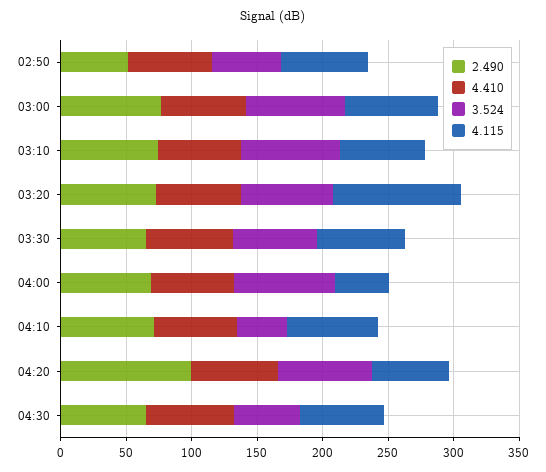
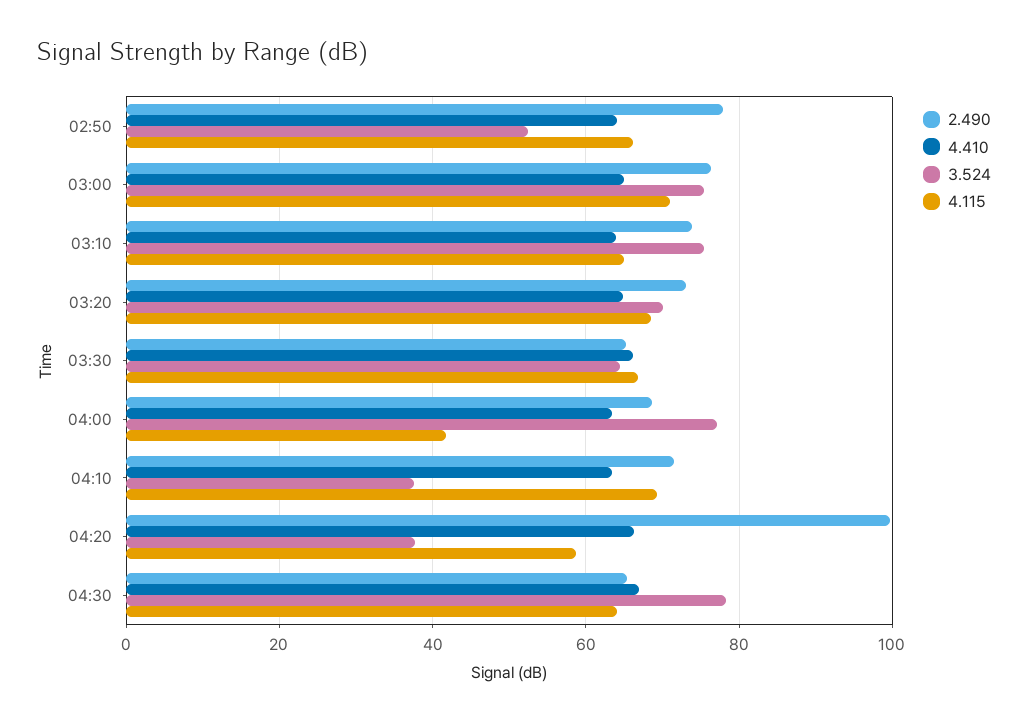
2.490, 02:50: 50 -> 78
4.115, 03:20: 100 -> 68
3.524, 04:20: 70 -> 38
3.524, 04:30: 50 -> 78

